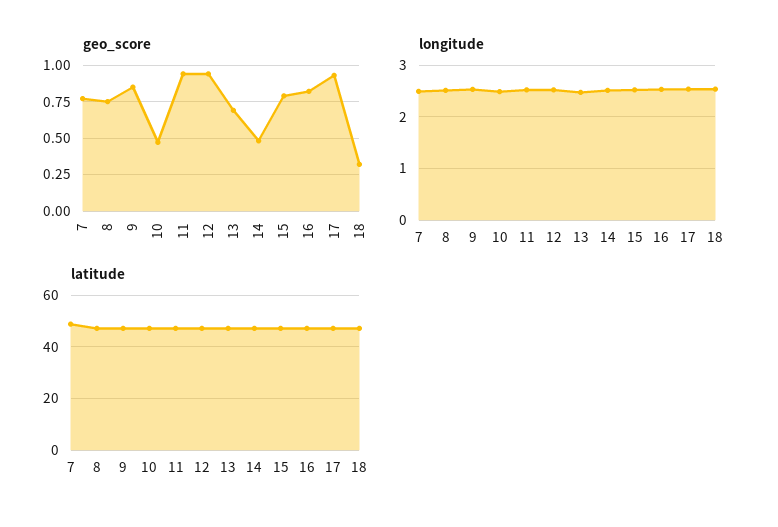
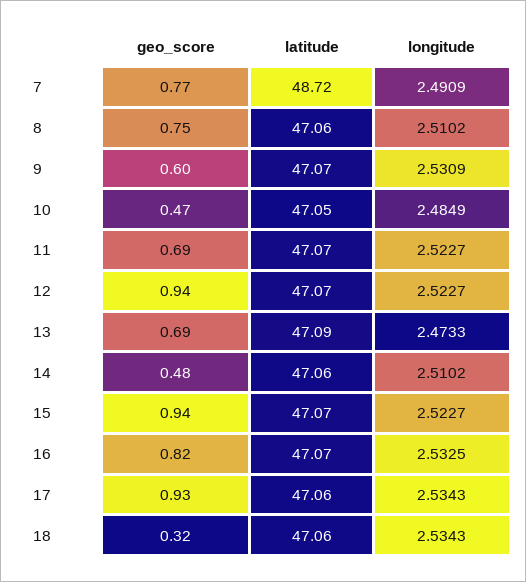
geo_score, 9: 0.85 -> 0.6
geo_score, 11: 0.95 -> 0.69
geo_score, 15: 0.8 -> 0.94

